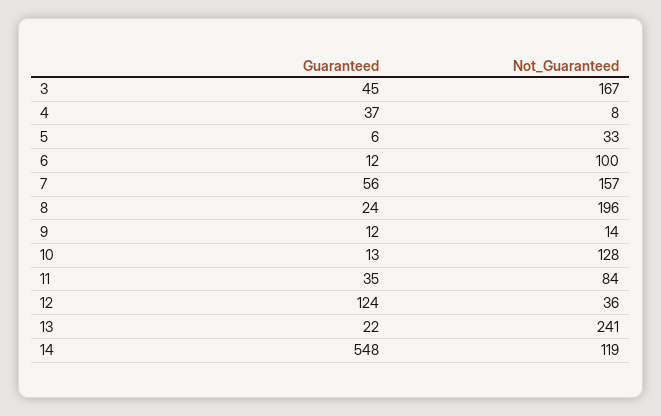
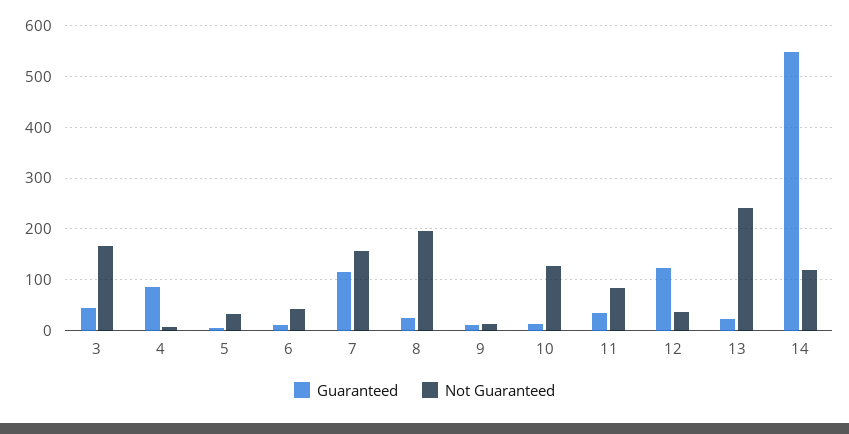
Guaranteed, 4: 37 -> 80
Not_Guaranteed, 6: 100 -> 40
Guaranteed, 7: 56 -> 120

